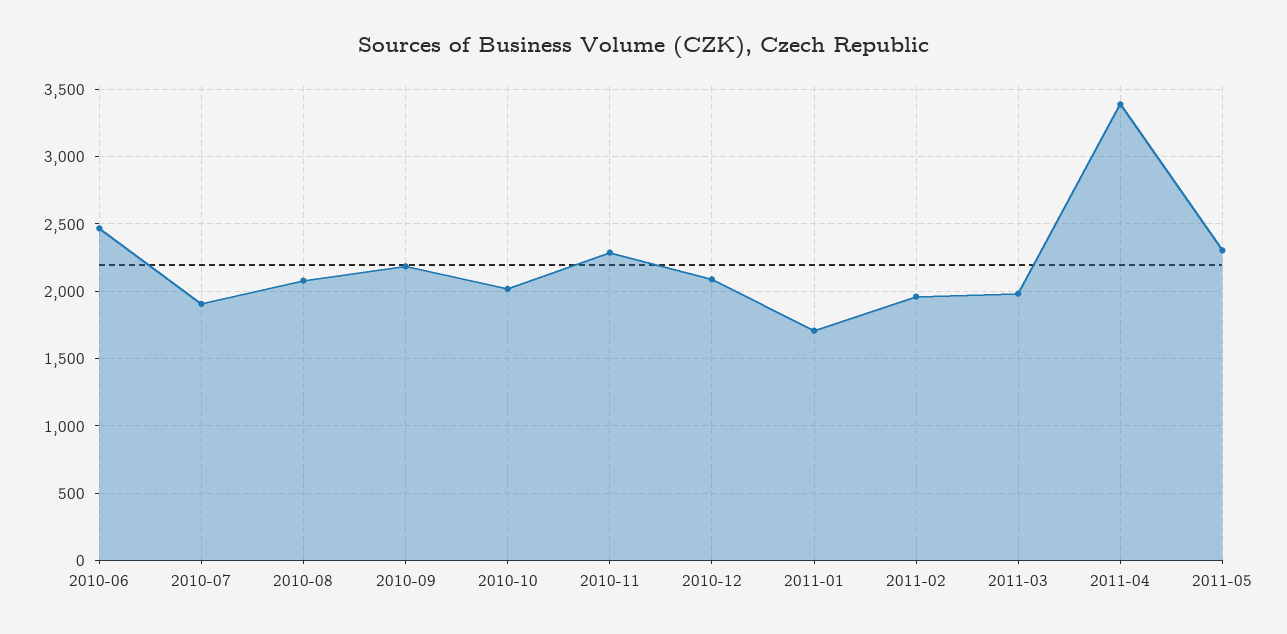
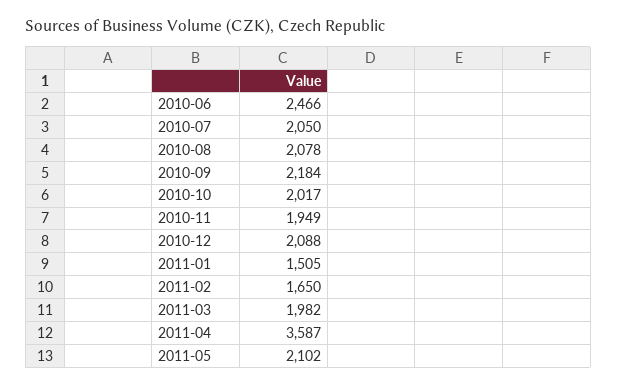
2010-07: 1900 -> 2050
2010-11: 2300 -> 1949
2011-01: 1700 -> 1505
2011-02: 1950 -> 1650
2011-04: 3400 -> 3587
2011-05: 2300 -> 2102

